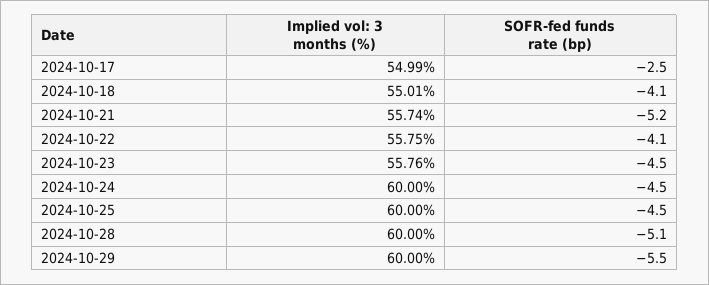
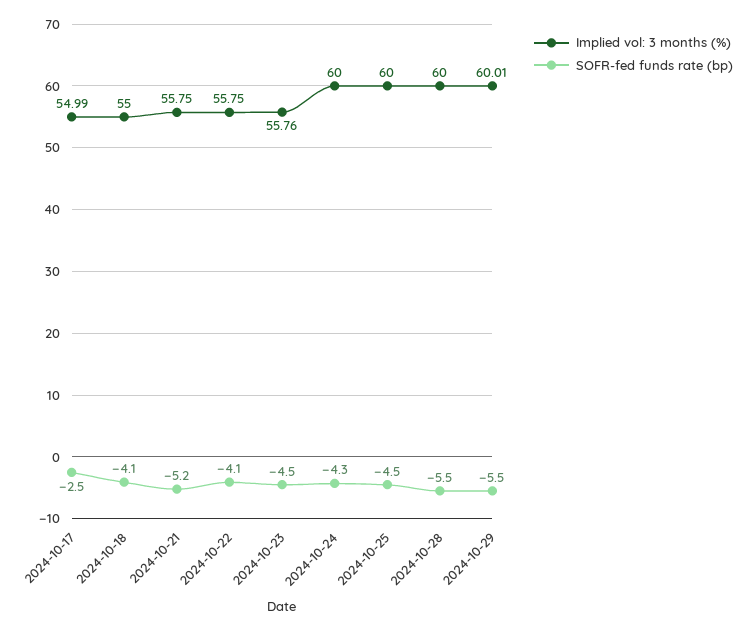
Implied vol: 3 months (%), 2024-10-18: 55.01 -> 55
Implied vol: 3 months (%), 2024-10-21: 55.74 -> 55.75
SOFR-fed funds rate (bp), 2024-10-24: -4.5 -> -4.3
SOFR-fed funds rate (bp), 2024-10-28: -5.1 -> -5.5
Implied vol: 3 months (%), 2024-10-29: 60 -> 60.01

